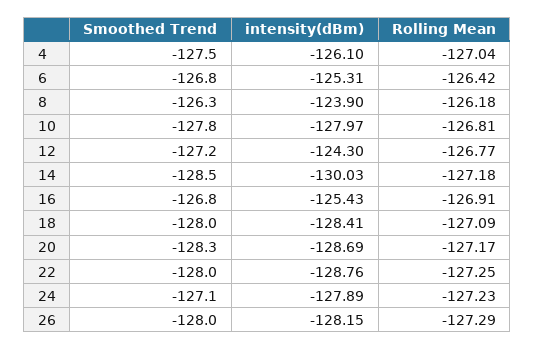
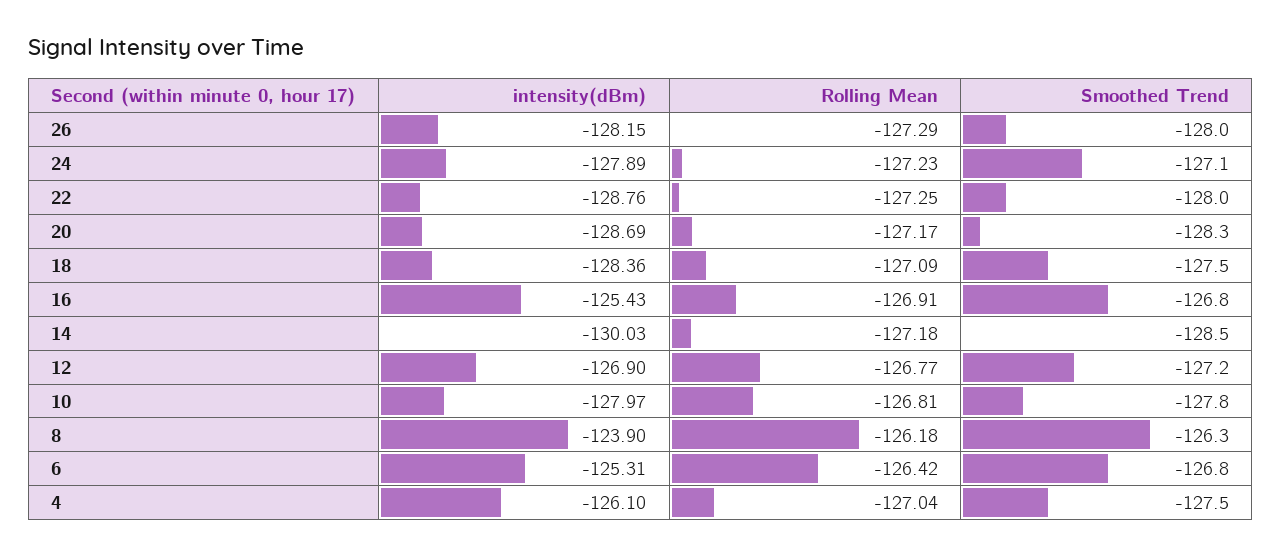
intensity(dBm), 12: -124.3 -> -126.9
Smoothed Trend, 18: -128 -> -127.5
intensity(dBm), 18: -128.41 -> -128.36

